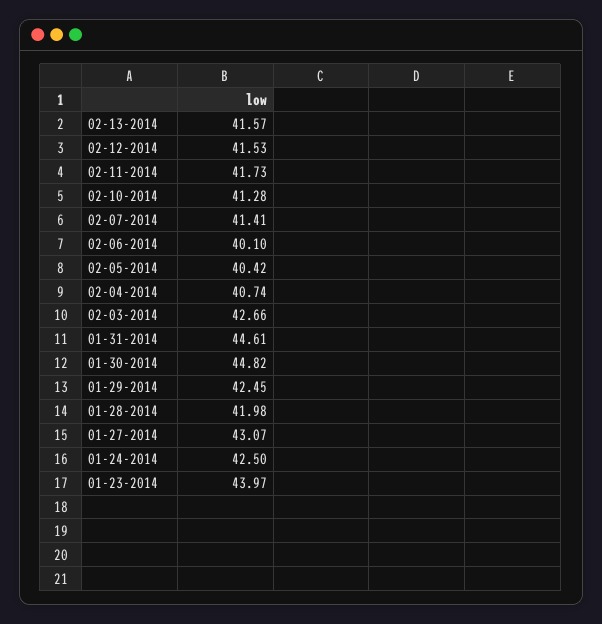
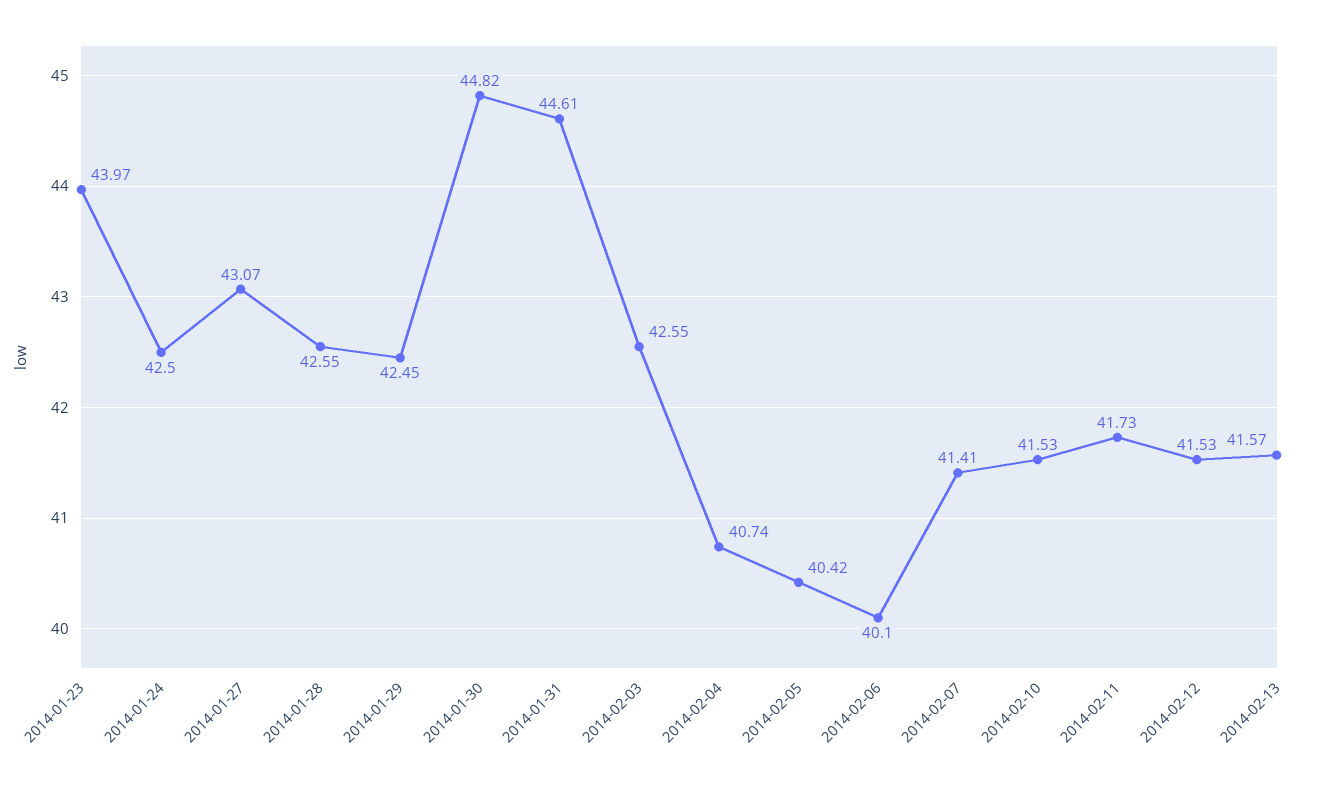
02-10-2014: 41.28 -> 41.53
02-03-2014: 42.66 -> 42.55
01-28-2014: 41.98 -> 42.55

